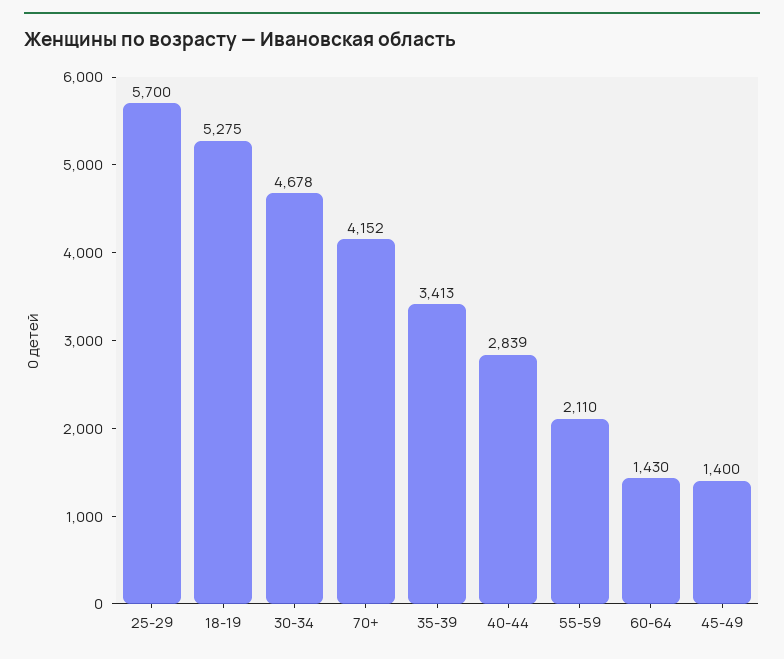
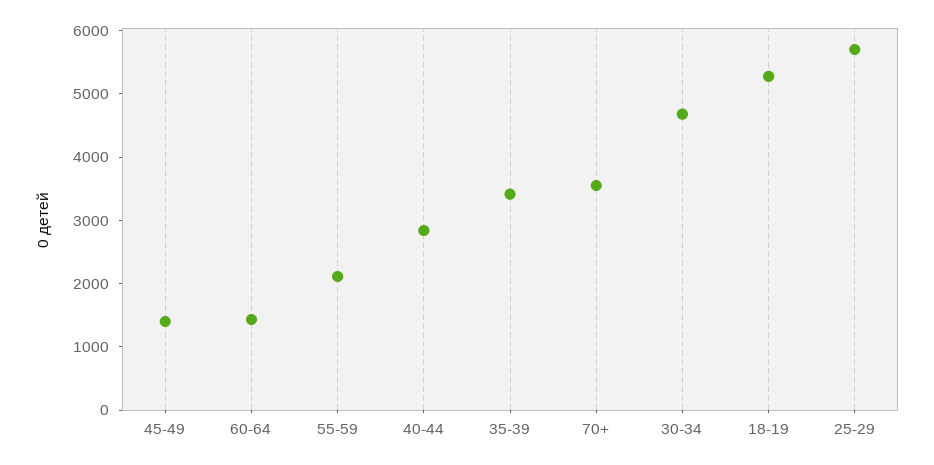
70+: 4152 -> 3600

